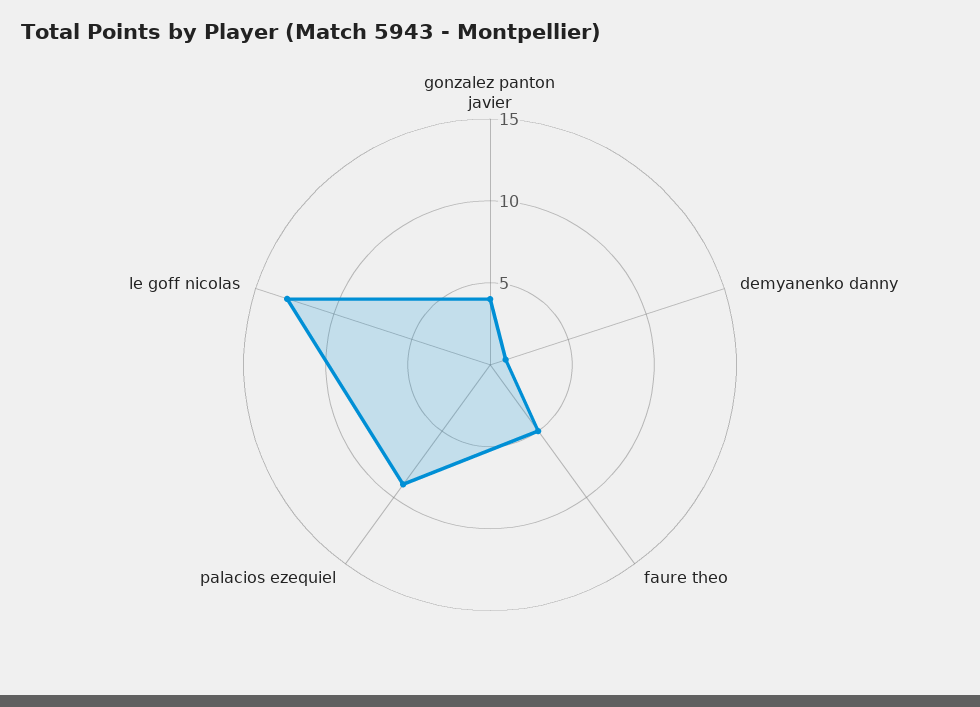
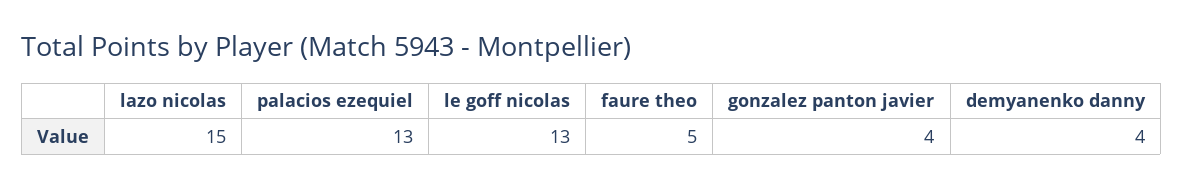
demyanenko danny: 1 -> 4
palacios ezequiel: 9 -> 13
lazo nicolas: none -> 15

